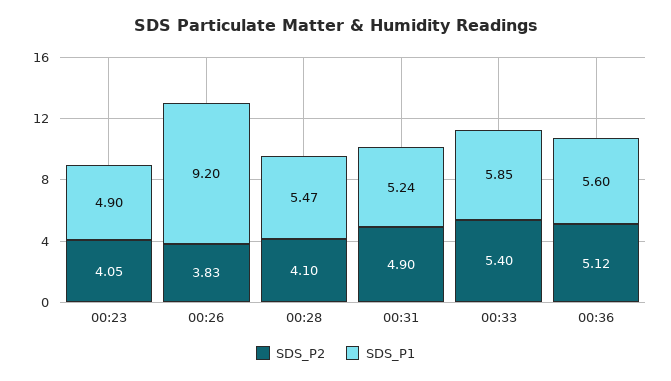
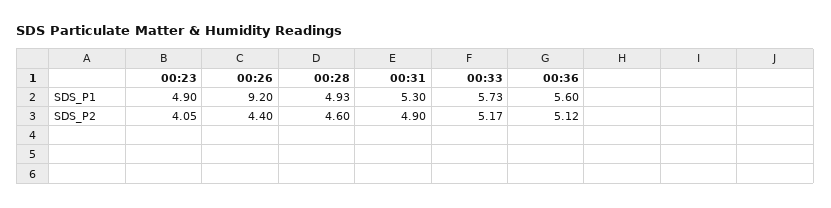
SDS_P2, 00:26: 3.83 -> 4.4
SDS_P2, 00:28: 4.1 -> 4.6
SDS_P1, 00:28: 5.47 -> 4.93
SDS_P1, 00:31: 5.24 -> 5.3
SDS_P2, 00:33: 5.4 -> 5.17
SDS_P1, 00:33: 5.85 -> 5.73

